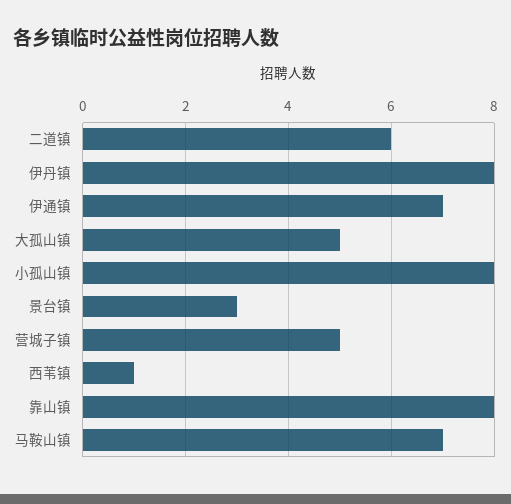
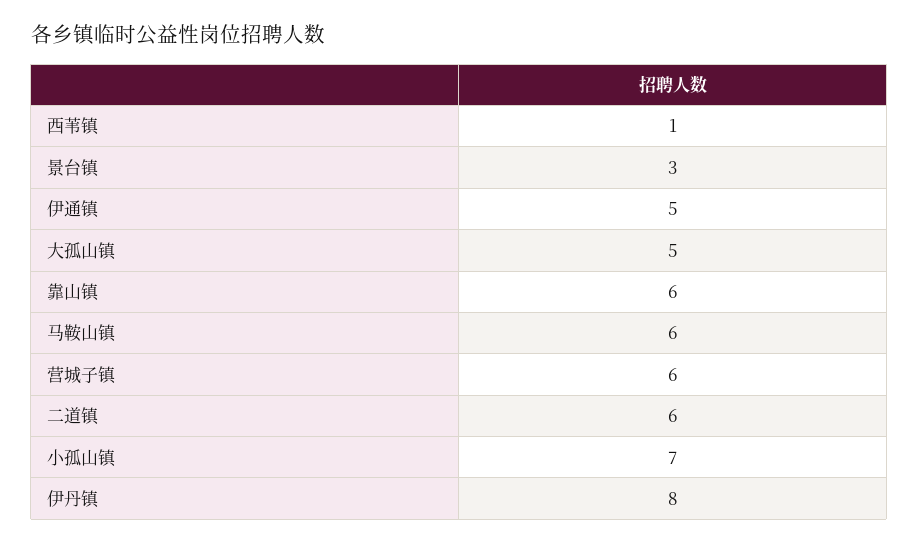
伊通镇: 7 -> 5
小孤山镇: 8 -> 7
营城子镇: 5 -> 6
靠山镇: 8 -> 6
马鞍山镇: 7 -> 6

